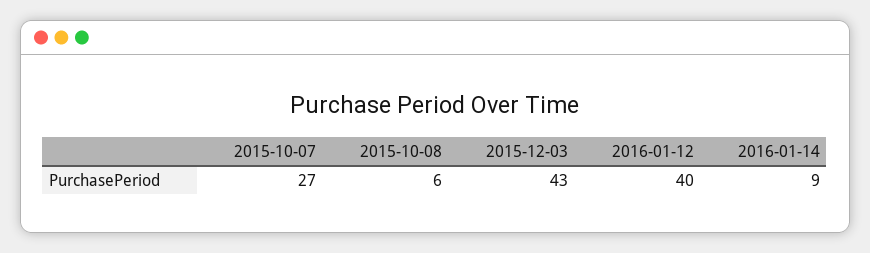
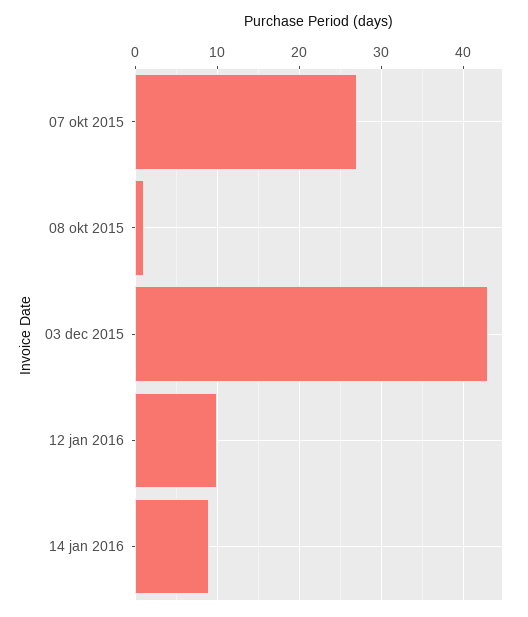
2015-10-08: 6 -> 1
2016-01-12: 40 -> 10

